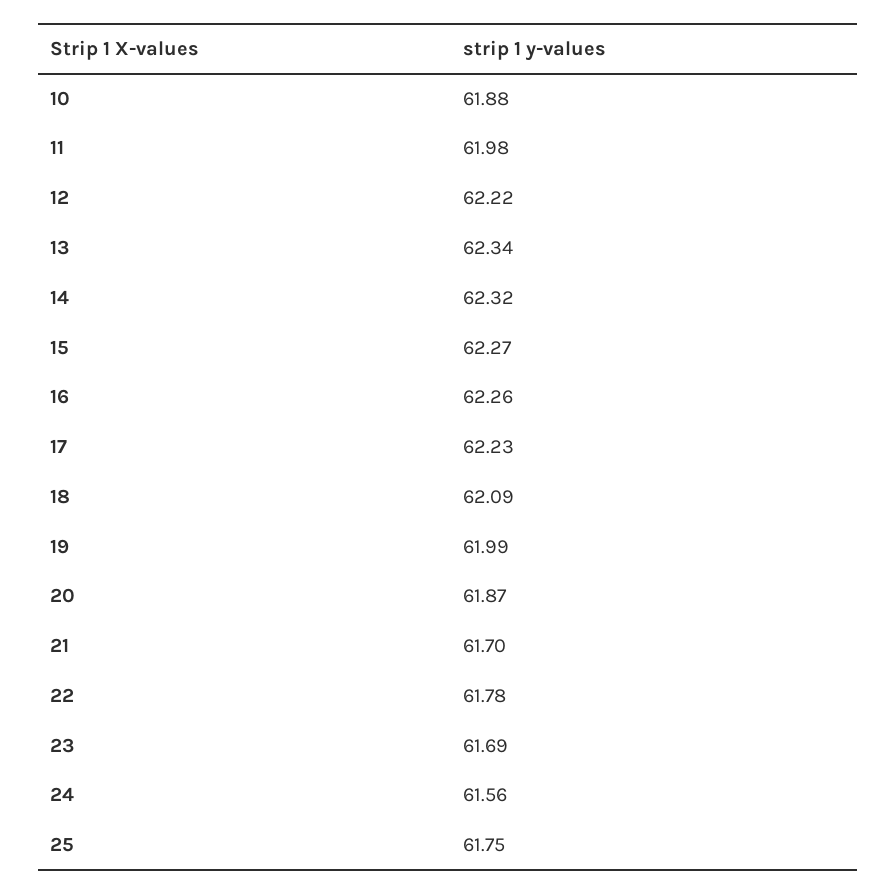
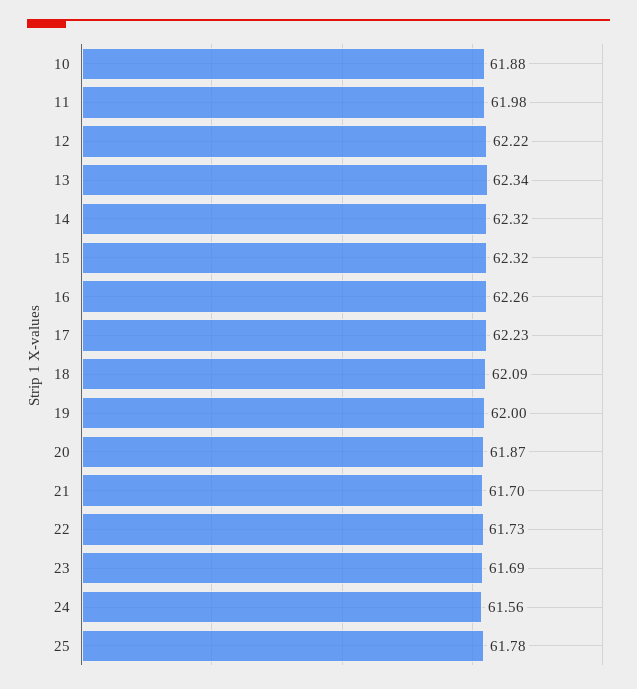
15: 62.27 -> 62.32
19: 61.99 -> 62
22: 61.78 -> 61.73
25: 61.75 -> 61.78

